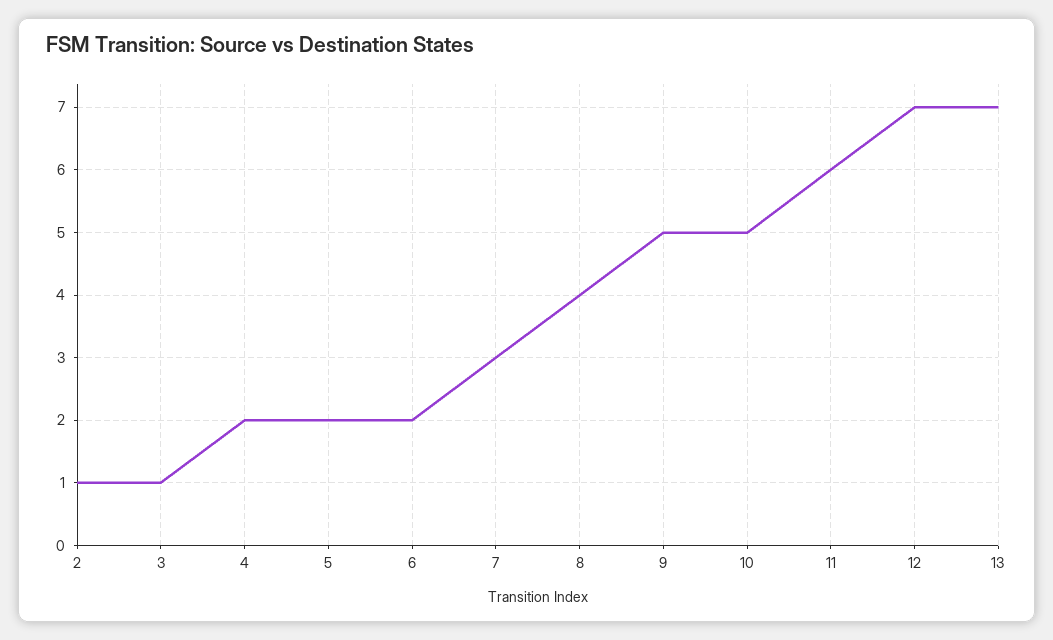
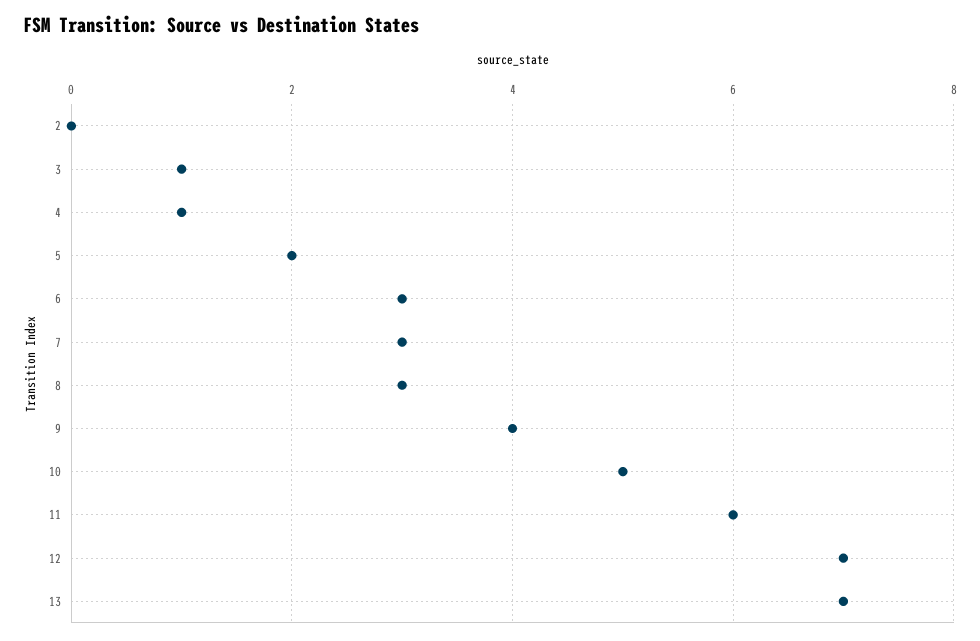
2: 1 -> 0
4: 2 -> 1
6: 2 -> 3
8: 4 -> 3
9: 5 -> 4

